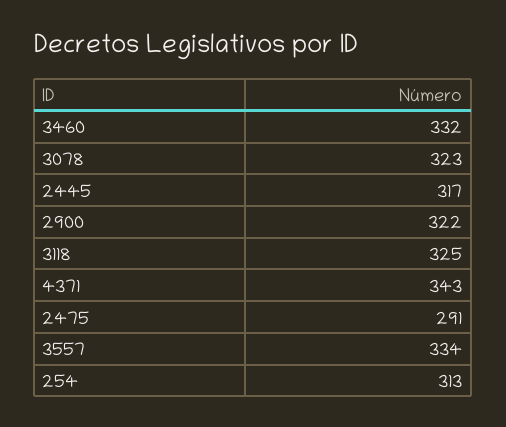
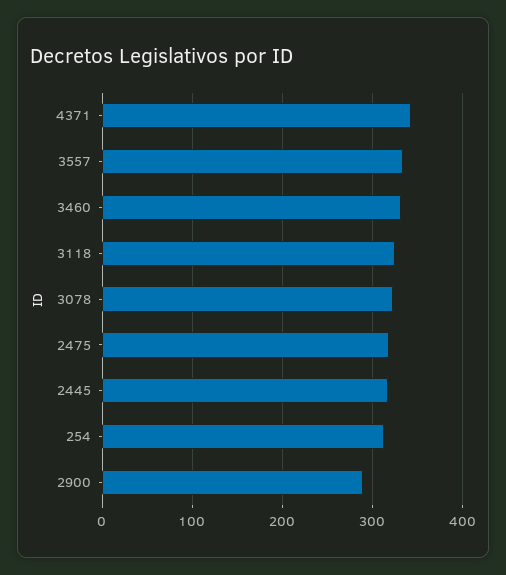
2900: 322 -> 290
2475: 291 -> 320

